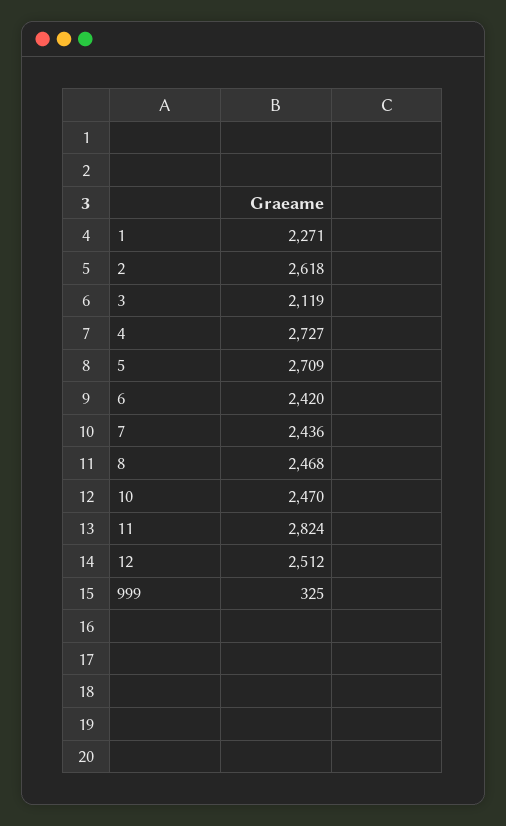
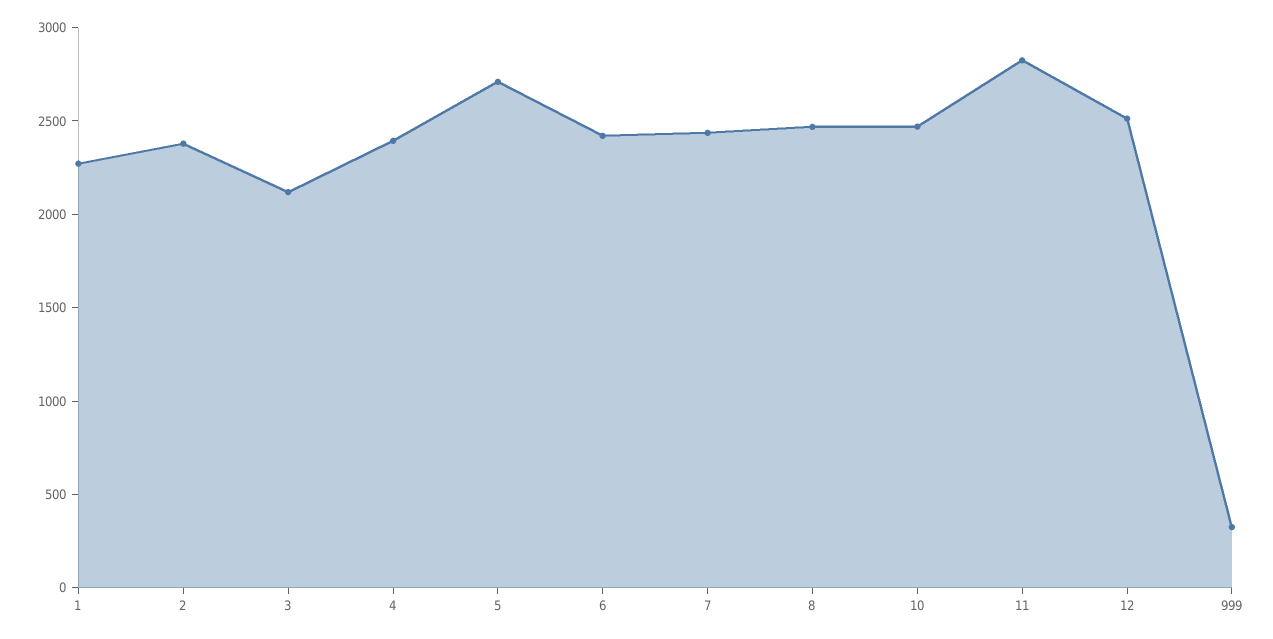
2: 2618 -> 2400
4: 2727 -> 2400

